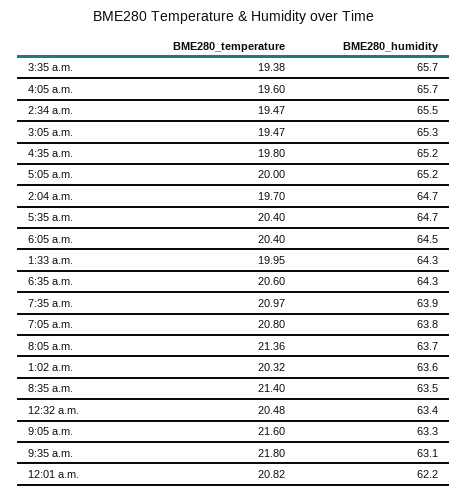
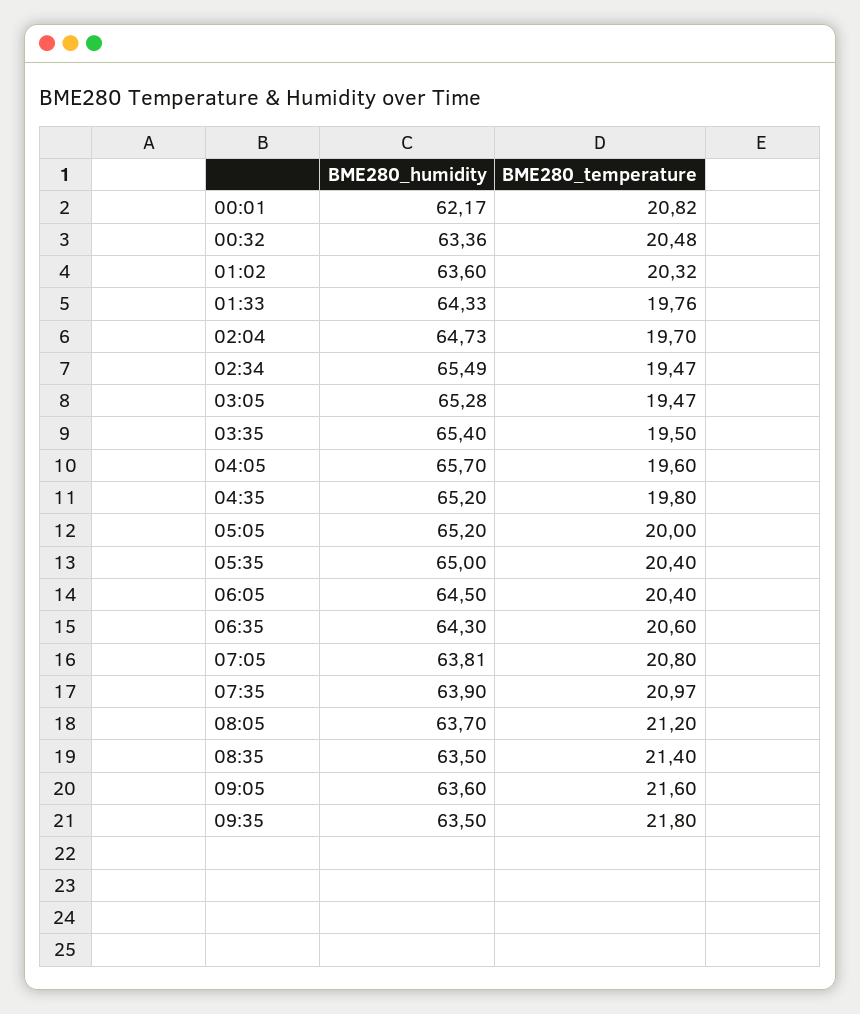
BME280_temperature, 3:35 a.m.: 19.38 -> 19.5
BME280_humidity, 3:35 a.m.: 65.7 -> 65.4
BME280_humidity, 5:35 a.m.: 64.7 -> 65
BME280_temperature, 1:33 a.m.: 19.95 -> 19.76
BME280_temperature, 8:05 a.m.: 21.36 -> 21.2
BME280_humidity, 9:05 a.m.: 63.3 -> 63.6
BME280_humidity, 9:35 a.m.: 63.1 -> 63.5

